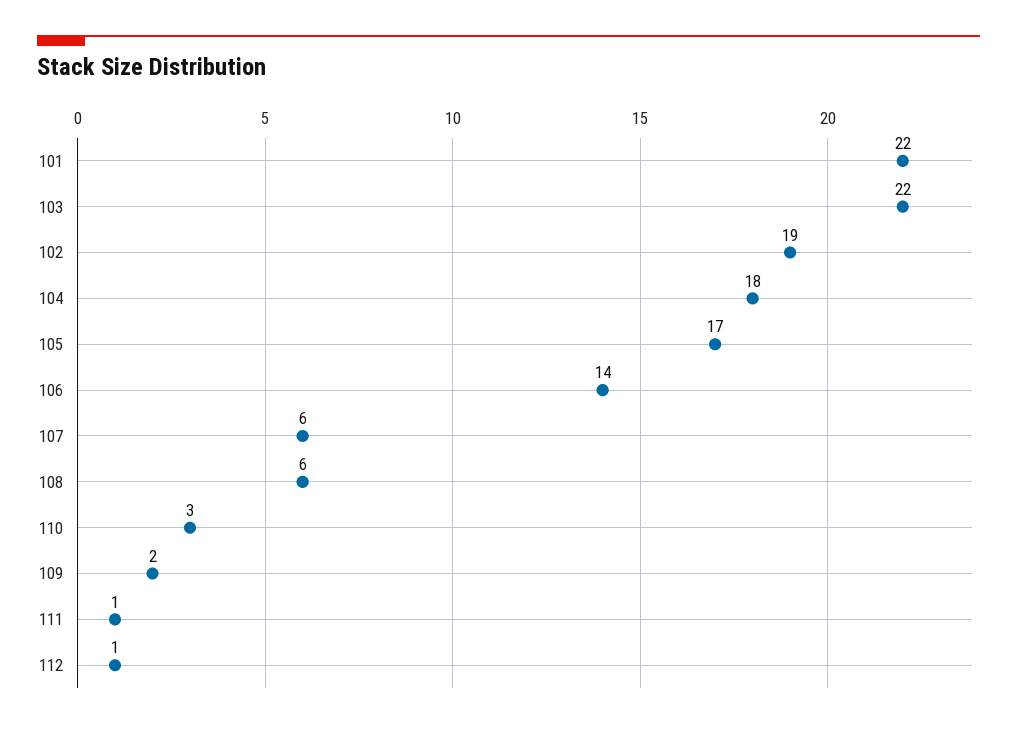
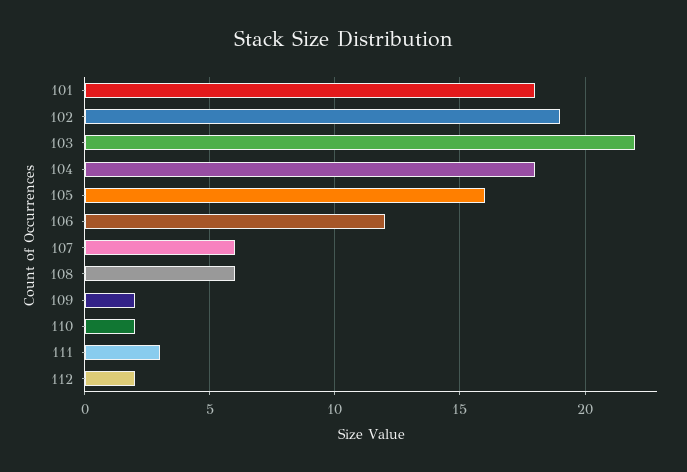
101: 22 -> 18
105: 17 -> 16
106: 14 -> 12
110: 3 -> 2
111: 1 -> 3
112: 1 -> 2

